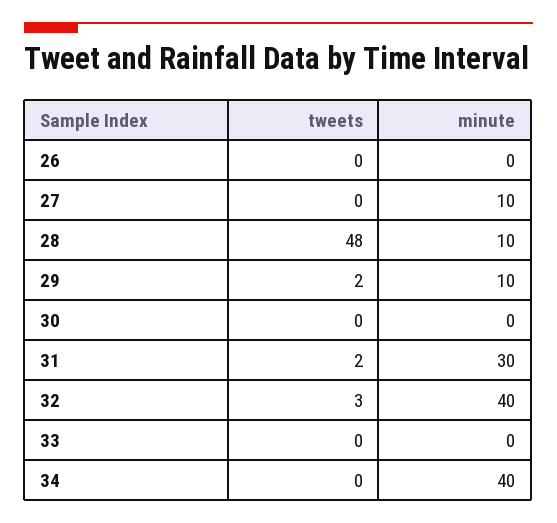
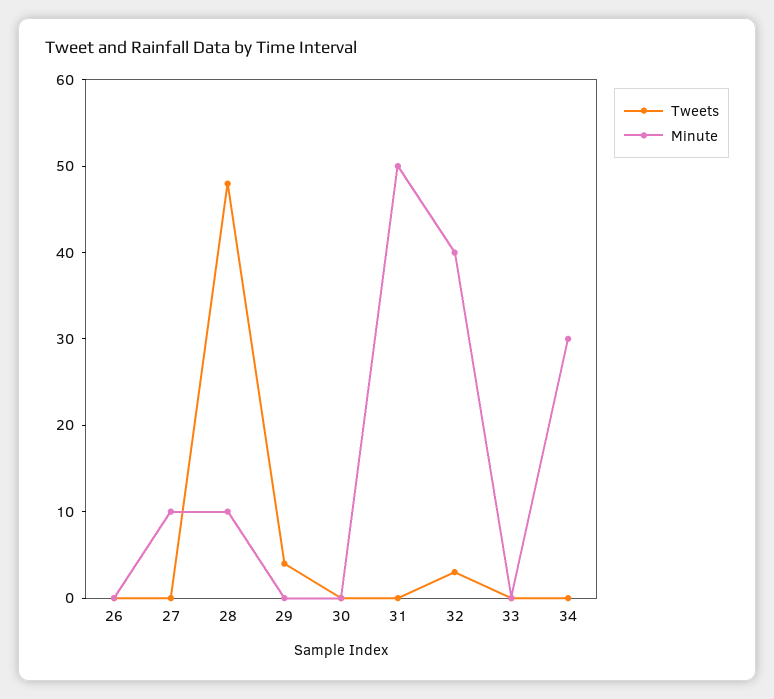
tweets, 29: 2 -> 4
minute, 29: 10 -> 0
tweets, 31: 2 -> 0
minute, 31: 30 -> 50
minute, 34: 40 -> 30

